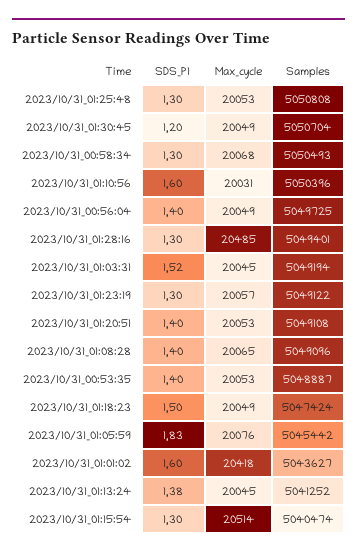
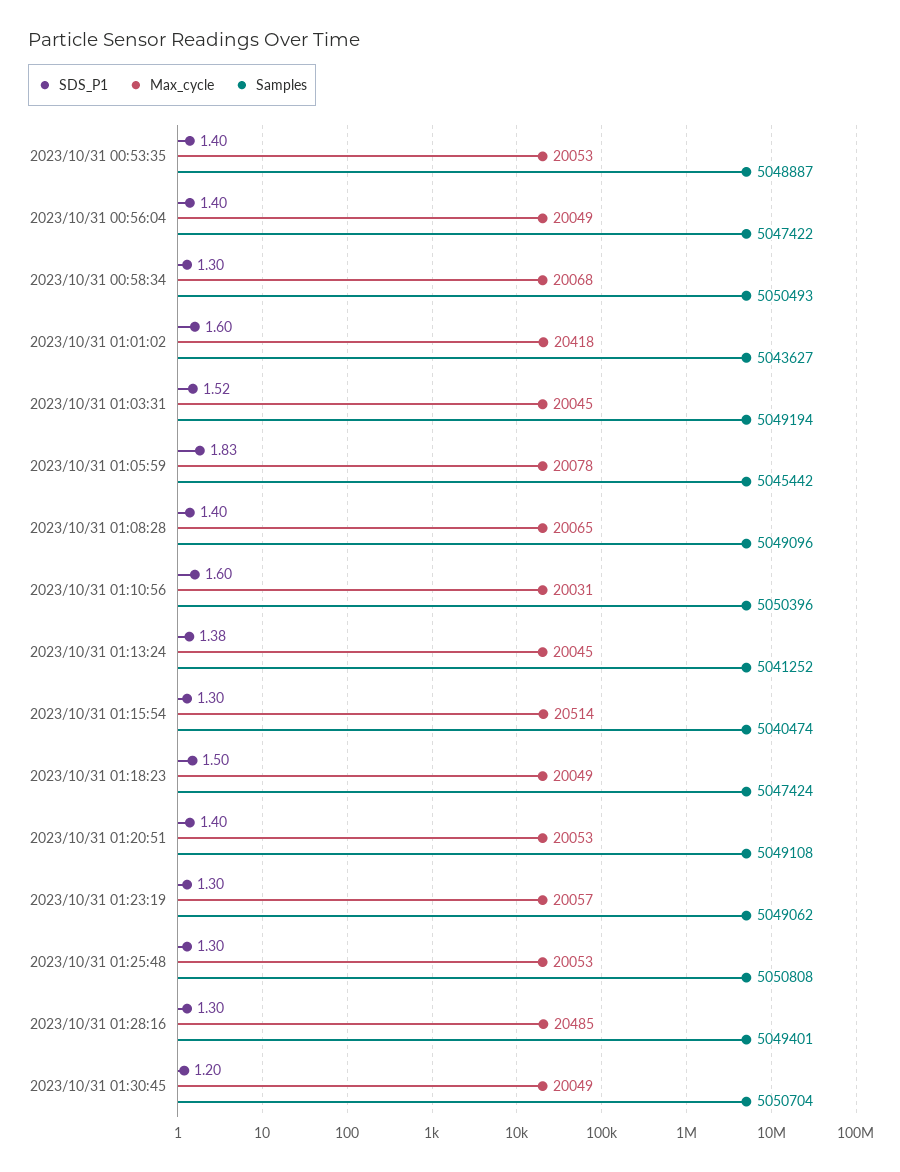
Samples, 2023/10/31_00:56:04: 5049725 -> 5047422
Samples, 2023/10/31_01:23:19: 5049122 -> 5049062
Max_cycle, 2023/10/31_01:05:59: 20076 -> 20078

